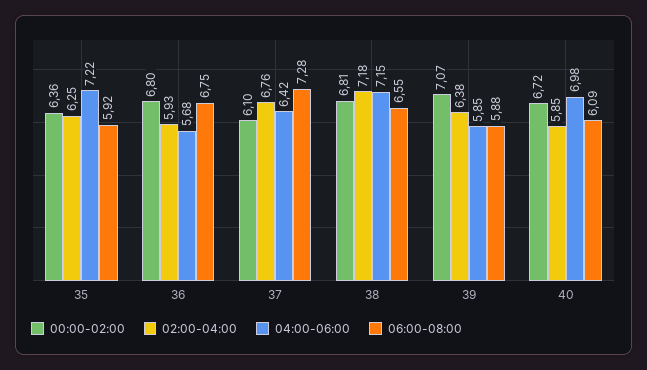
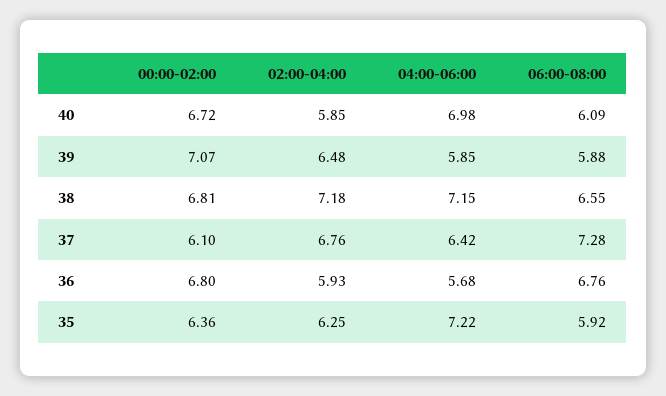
06:00-08:00, 36: 6.75 -> 6.76
02:00-04:00, 39: 6.38 -> 6.48

